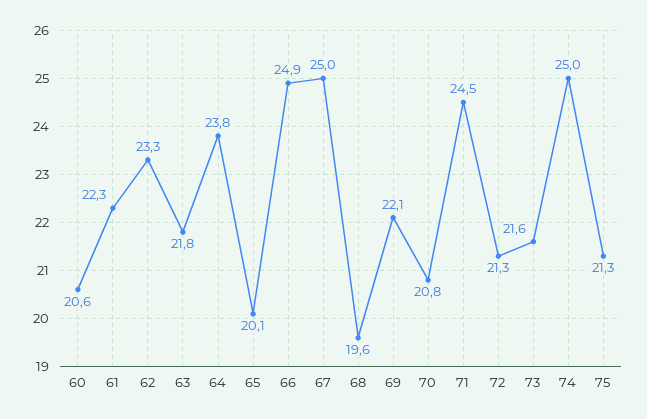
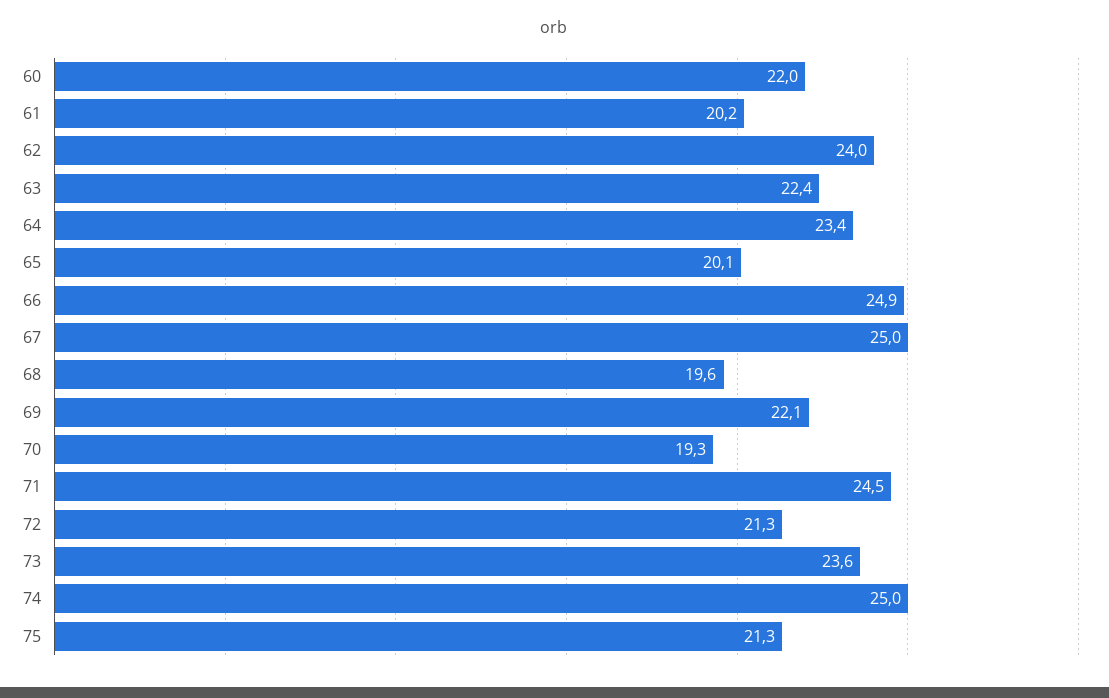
60: 20.6 -> 22
61: 22.3 -> 20.2
62: 23.3 -> 24
63: 21.8 -> 22.4
64: 23.8 -> 23.4
70: 20.8 -> 19.3
73: 21.6 -> 23.6

